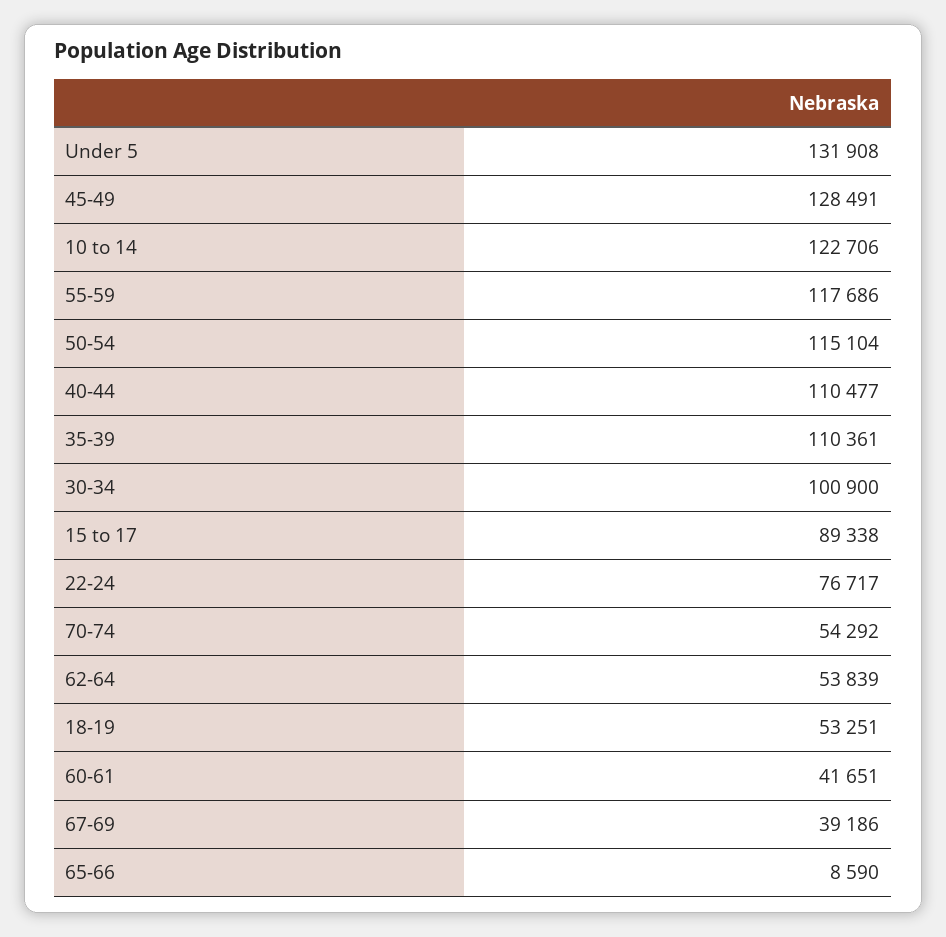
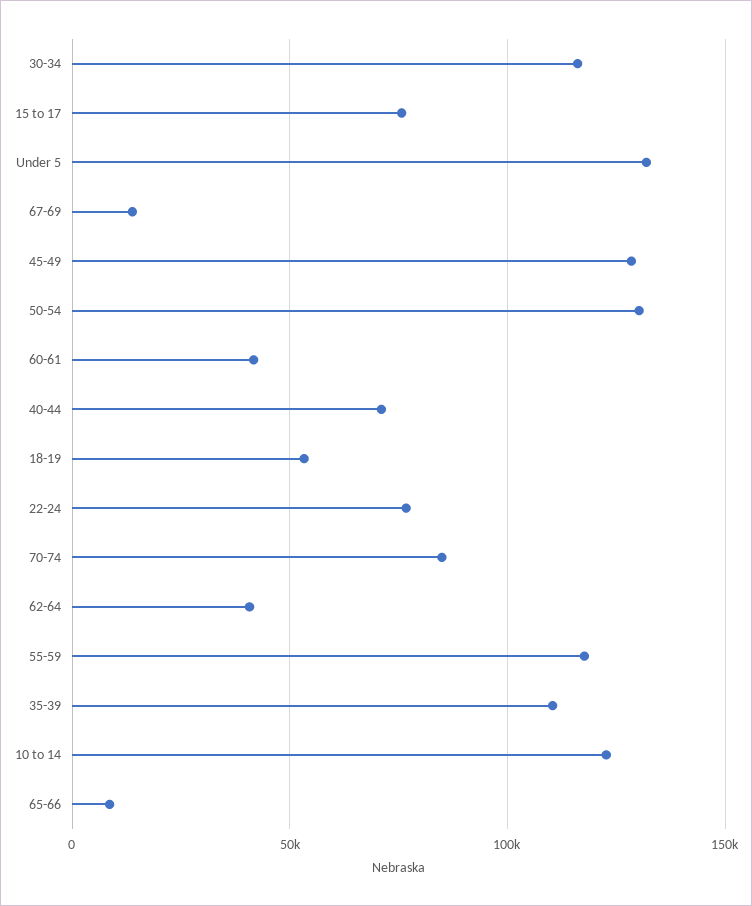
50-54: 115104 -> 130000
40-44: 110477 -> 70000
30-34: 100900 -> 115000
15 to 17: 89338 -> 75000
70-74: 54292 -> 85000
62-64: 53839 -> 40000
67-69: 39186 -> 15000

